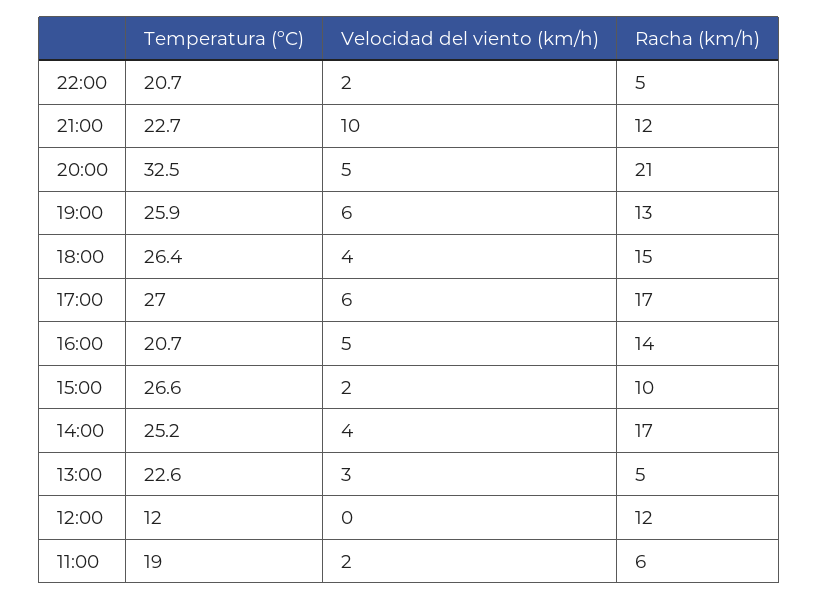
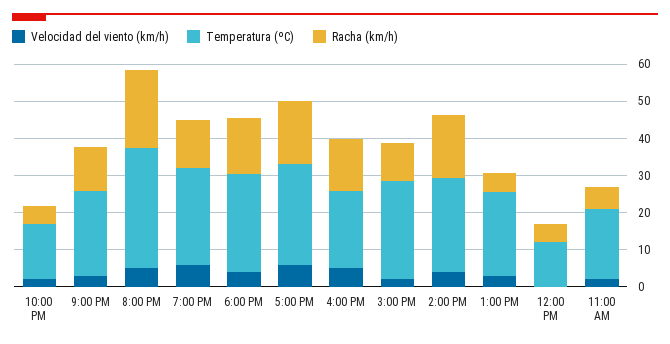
Temperatura (ºC), 22:00: 20.7 -> 15
Velocidad del viento (km/h), 21:00: 10 -> 2.5
Racha (km/h), 12:00: 12 -> 5

